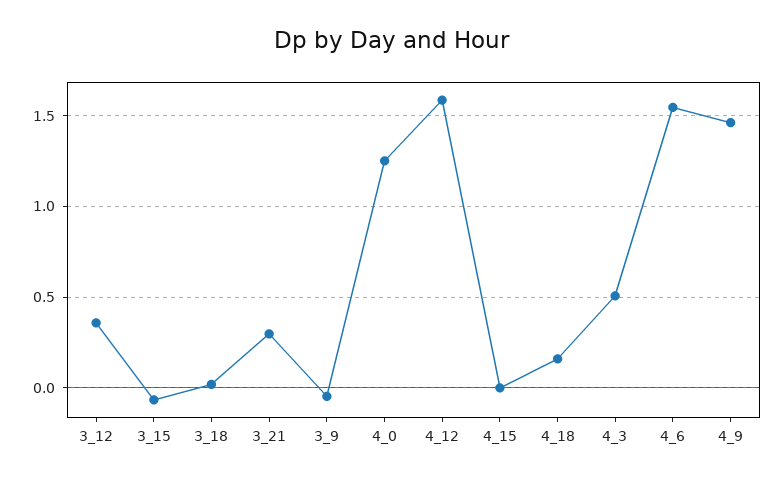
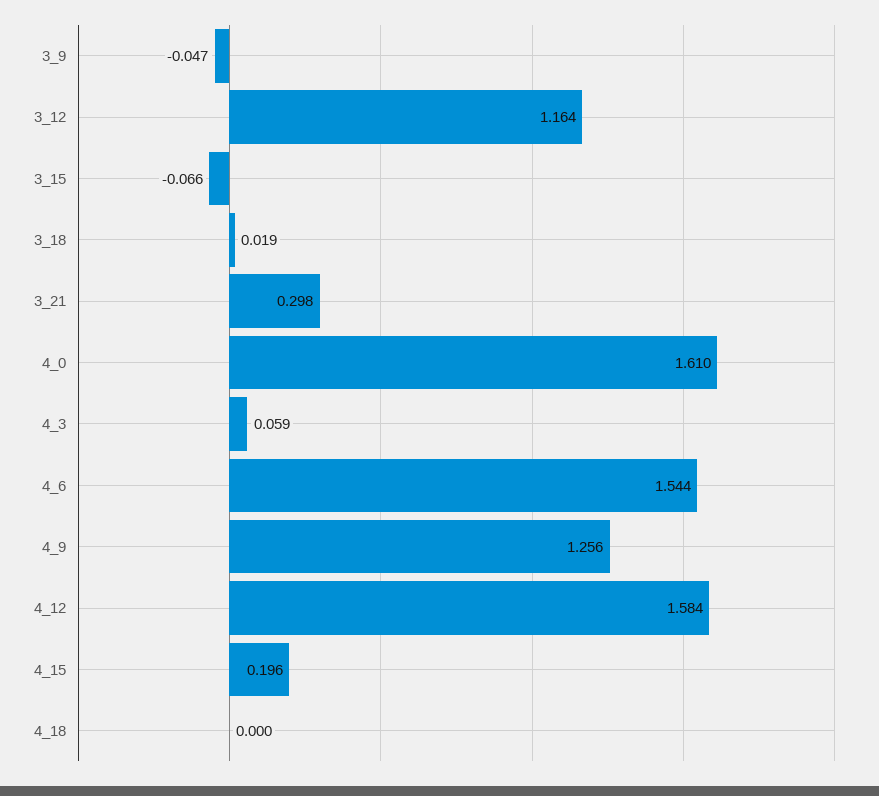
3_12: 0.35 -> 1.164
4_0: 1.25 -> 1.61
4_15: 0 -> 0.196
4_18: 0.15 -> 0
4_3: 0.5 -> 0.059
4_9: 1.45 -> 1.256

